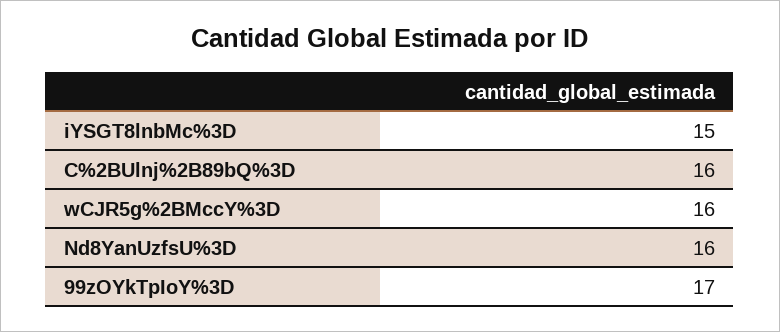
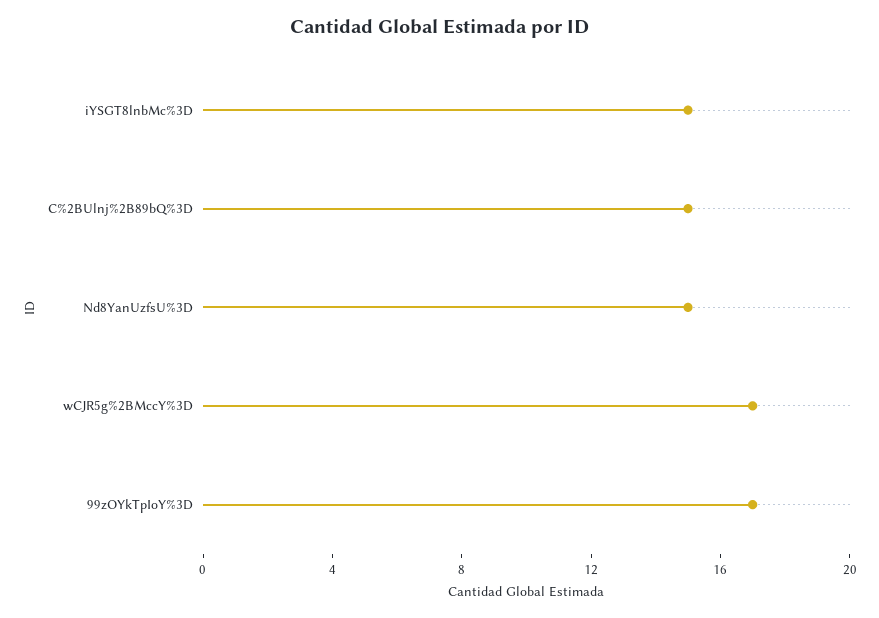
C%2BUlnj%2B89bQ%3D: 16 -> 15
wCJR5g%2BMccY%3D: 16 -> 17
Nd8YanUzfsU%3D: 16 -> 15

